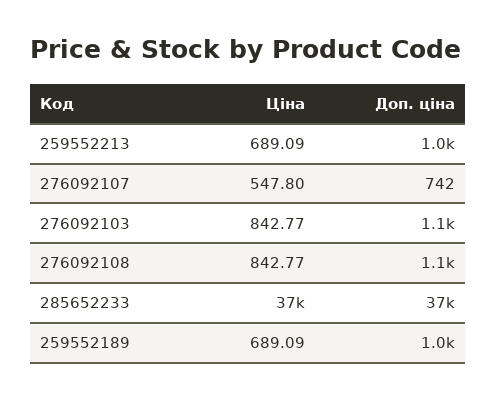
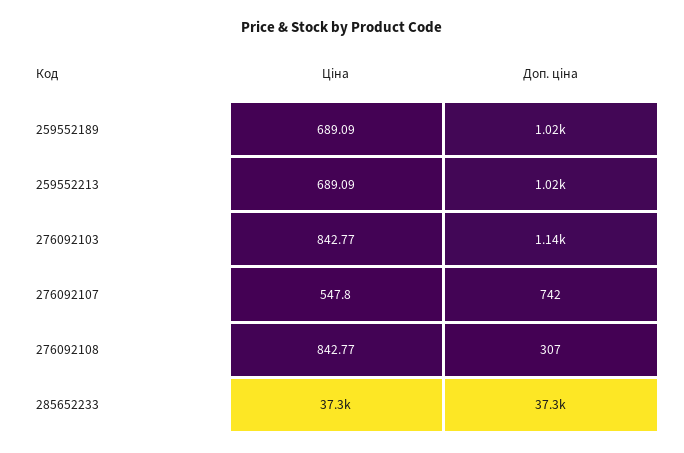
Доп. ціна, 276092108: 1100 -> 307

